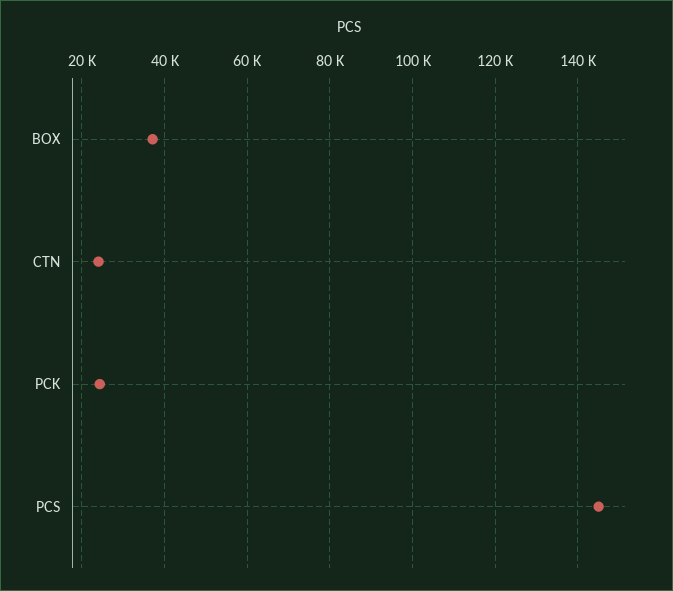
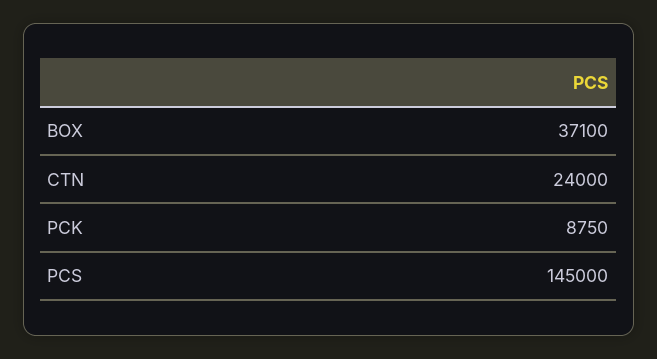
PCK: 24000 -> 8750

